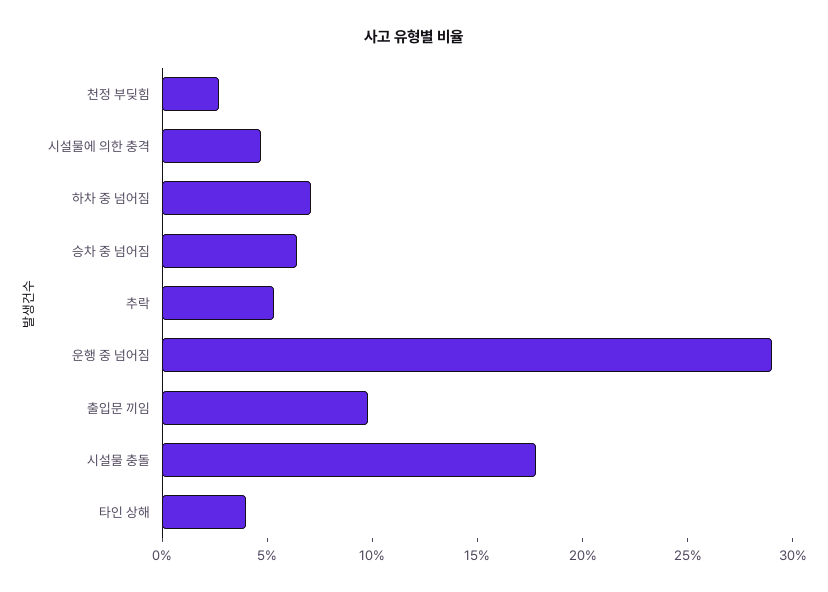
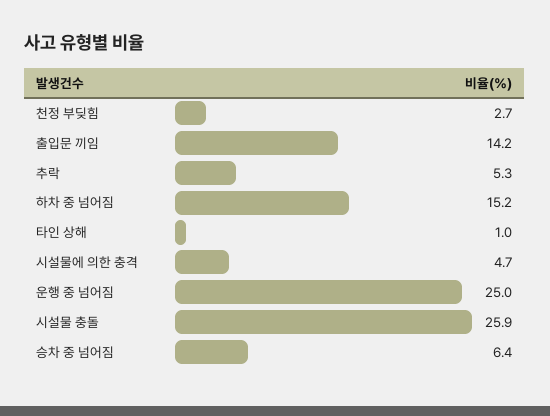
하차 중 넘어짐: 7 -> 15.2
운행 중 넘어짐: 29 -> 25
출입문 끼임: 10 -> 14.2
시설물 충돌: 18 -> 25.9
타인 상해: 4 -> 1

